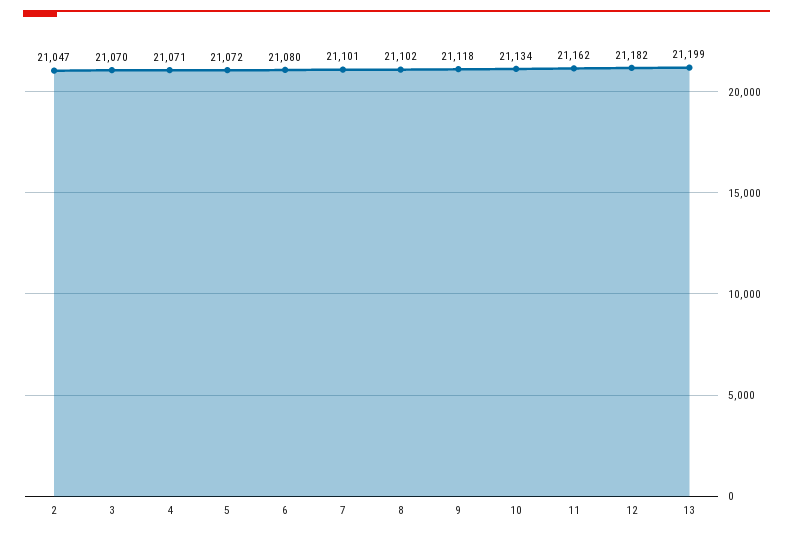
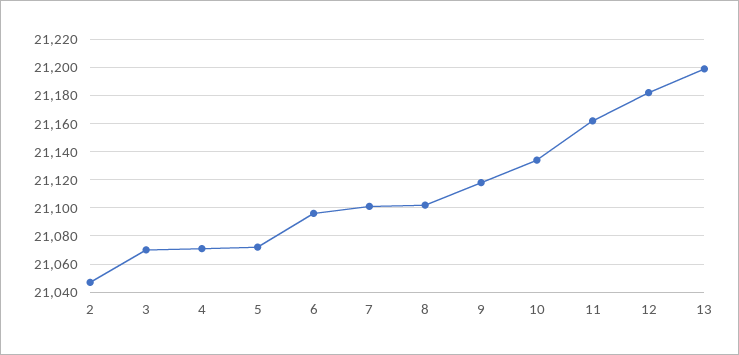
6: 21080 -> 21095

